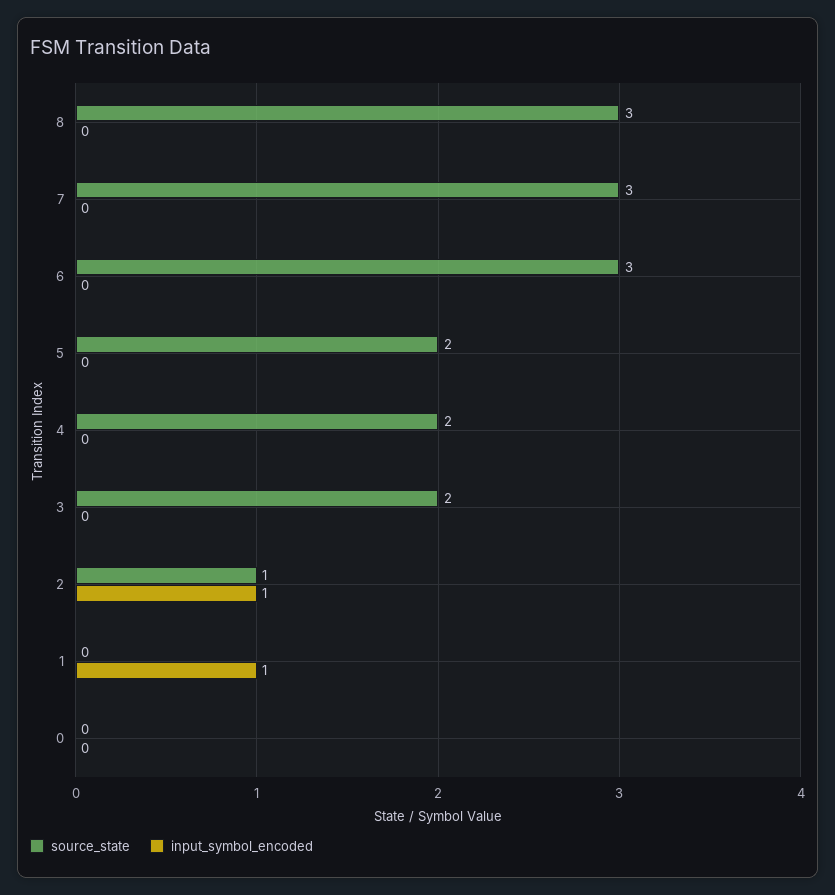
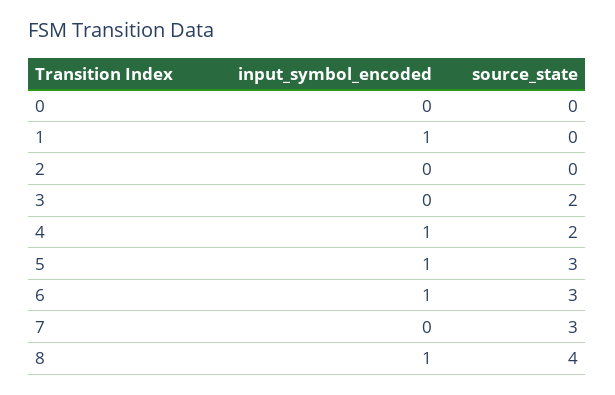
source_state, 8: 3 -> 4
input_symbol_encoded, 8: 0 -> 1
input_symbol_encoded, 6: 0 -> 1
source_state, 5: 2 -> 3
input_symbol_encoded, 5: 0 -> 1
input_symbol_encoded, 4: 0 -> 1
source_state, 2: 1 -> 0
input_symbol_encoded, 2: 1 -> 0

